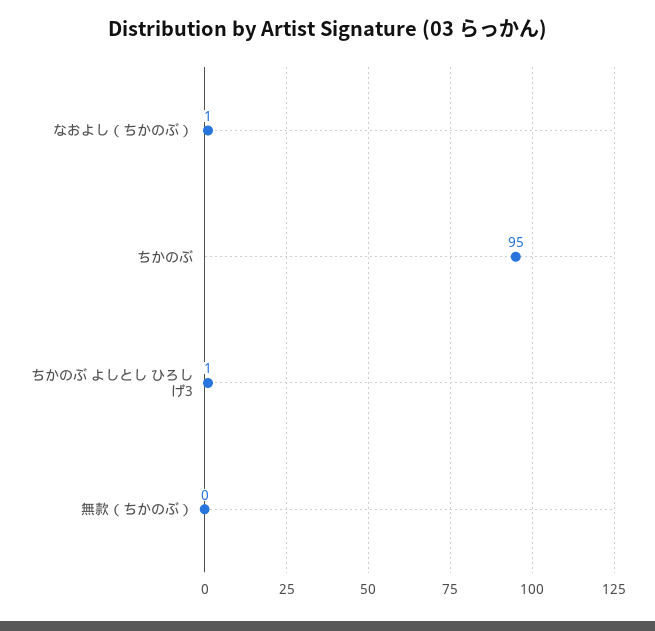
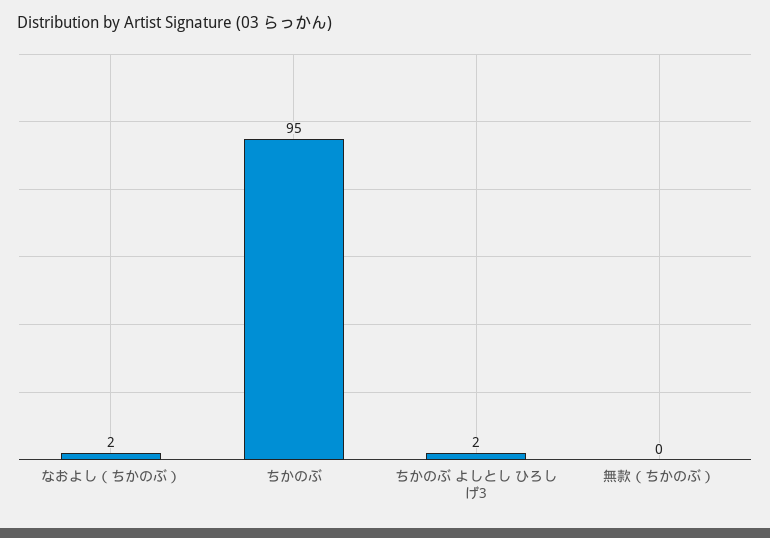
なおよし（ちかのぶ）: 1 -> 2
ちかのぶ よしとし ひろしげ3: 1 -> 2

